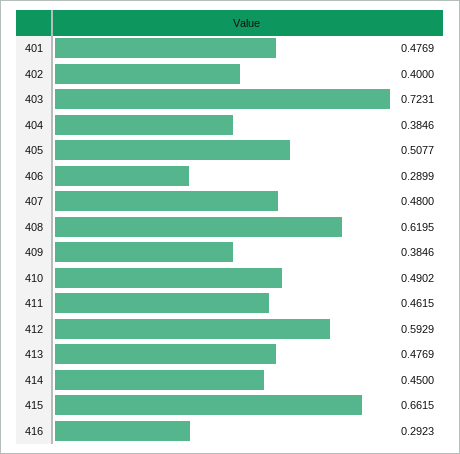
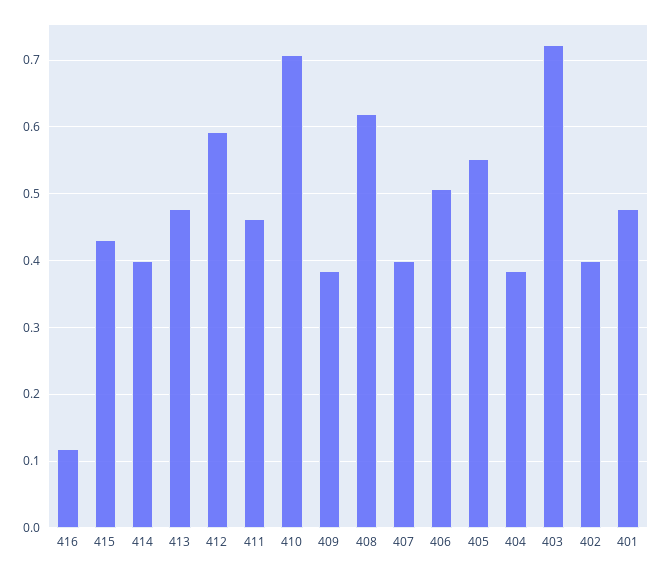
405: 0.5077 -> 0.55
406: 0.2899 -> 0.51
407: 0.48 -> 0.4
410: 0.4902 -> 0.71
414: 0.45 -> 0.4
415: 0.6615 -> 0.43
416: 0.2923 -> 0.12

